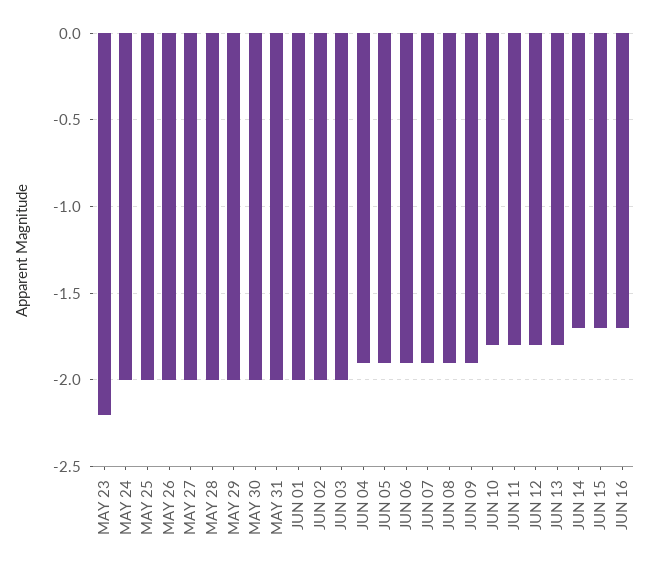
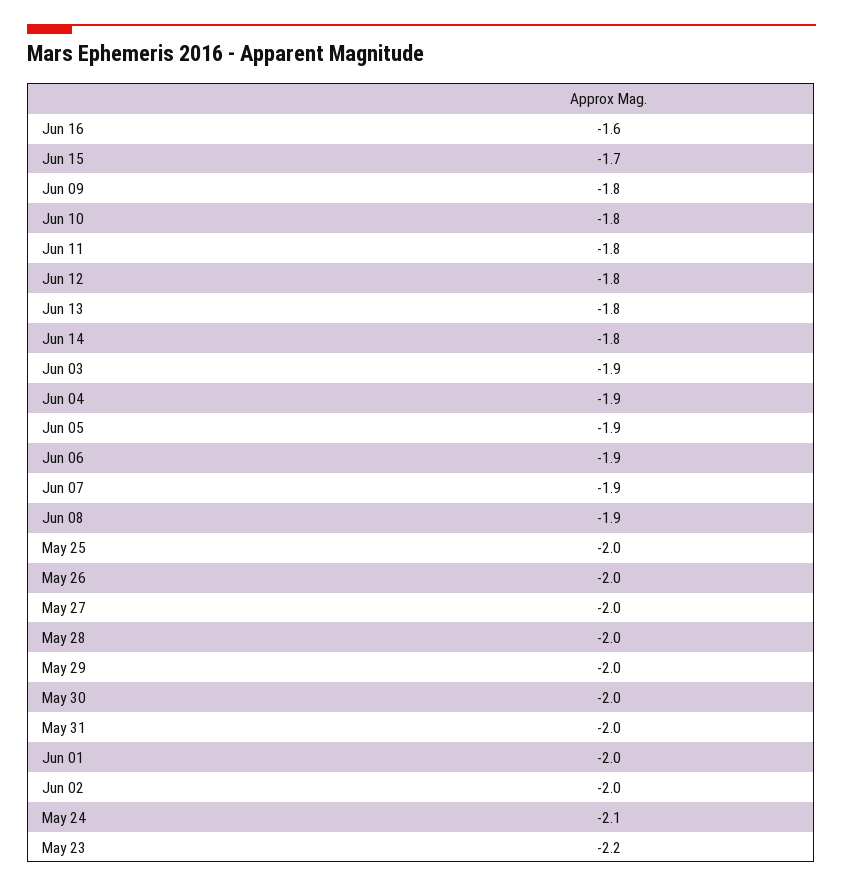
MAY 24: -2 -> -2.1
JUN 03: -2 -> -1.9
JUN 09: -1.9 -> -1.8
JUN 14: -1.7 -> -1.8
JUN 16: -1.7 -> -1.6

